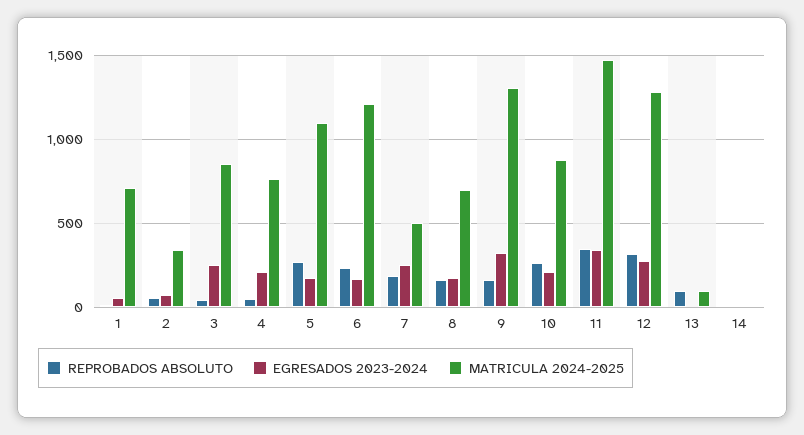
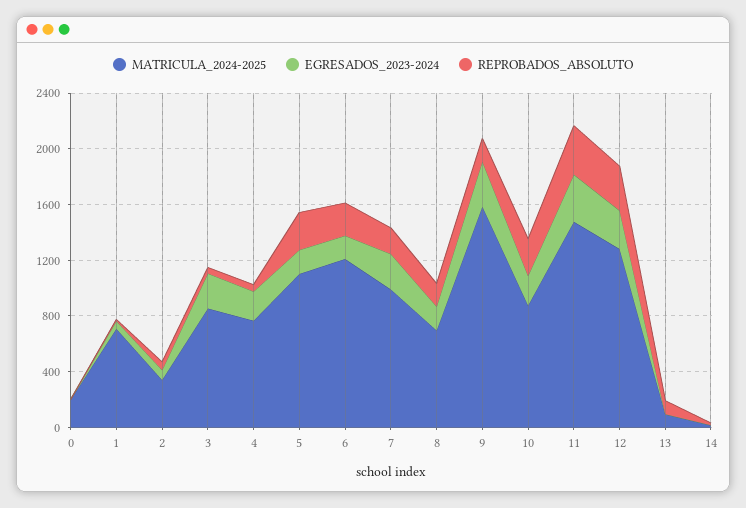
MATRICULA 2024-2025, 7: 500 -> 1000
MATRICULA 2024-2025, 9: 1300 -> 1600
MATRICULA 2024-2025, 0: none -> 200
EGRESADOS 2023-2024, 0: none -> 0
REPROBADOS ABSOLUTO, 0: none -> 0

